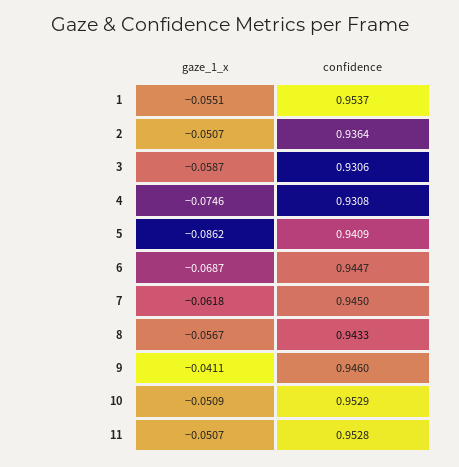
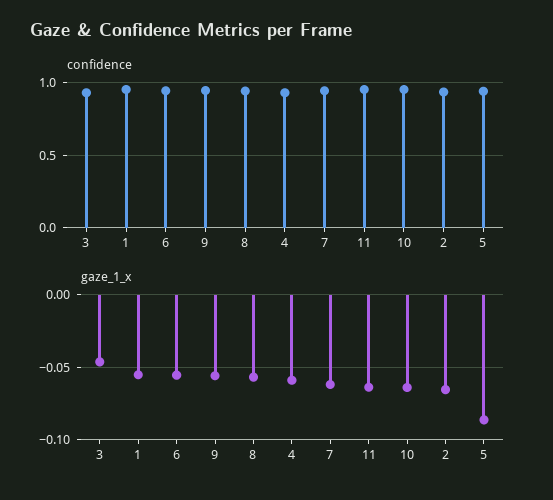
gaze_1_x, 2: -0.0507 -> -0.065
gaze_1_x, 3: -0.0587 -> -0.045
gaze_1_x, 4: -0.0746 -> -0.06
gaze_1_x, 6: -0.0687 -> -0.055
gaze_1_x, 9: -0.0411 -> -0.055
gaze_1_x, 10: -0.0509 -> -0.065
gaze_1_x, 11: -0.0507 -> -0.065

